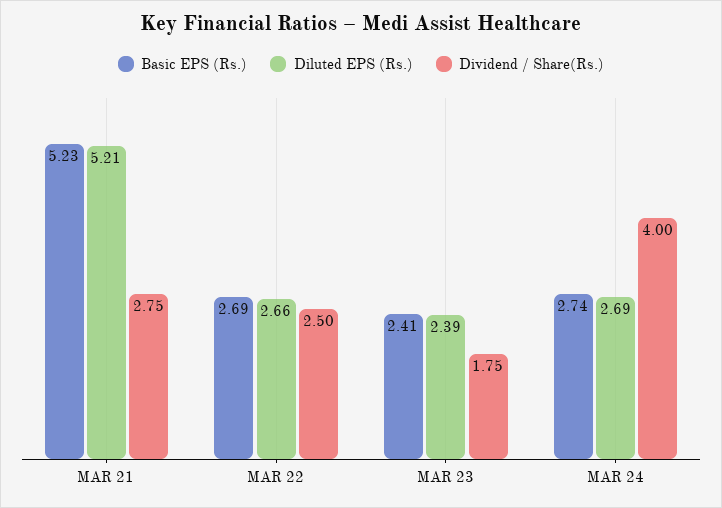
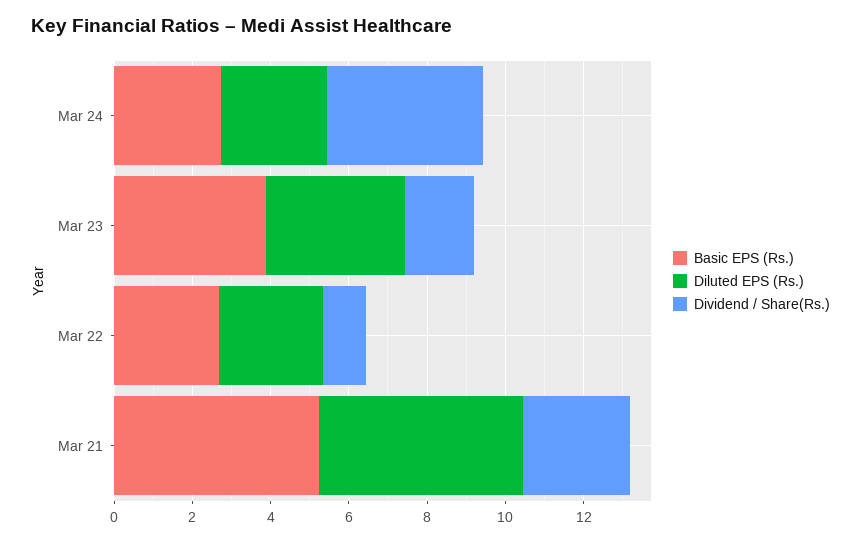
Dividend / Share(Rs.), MAR 22: 2.5 -> 1
Basic EPS (Rs.), MAR 23: 2.41 -> 4
Diluted EPS (Rs.), MAR 23: 2.39 -> 3.5

